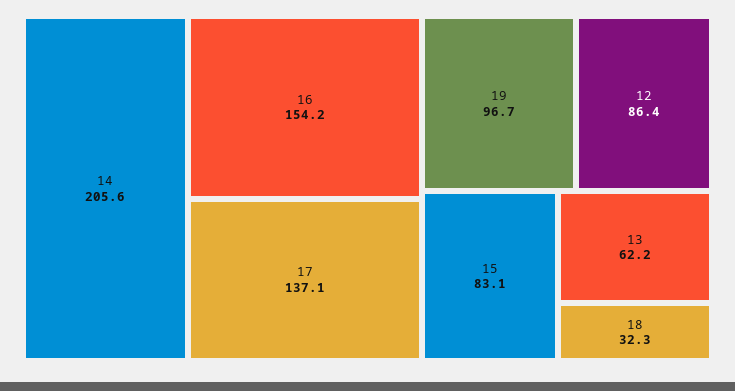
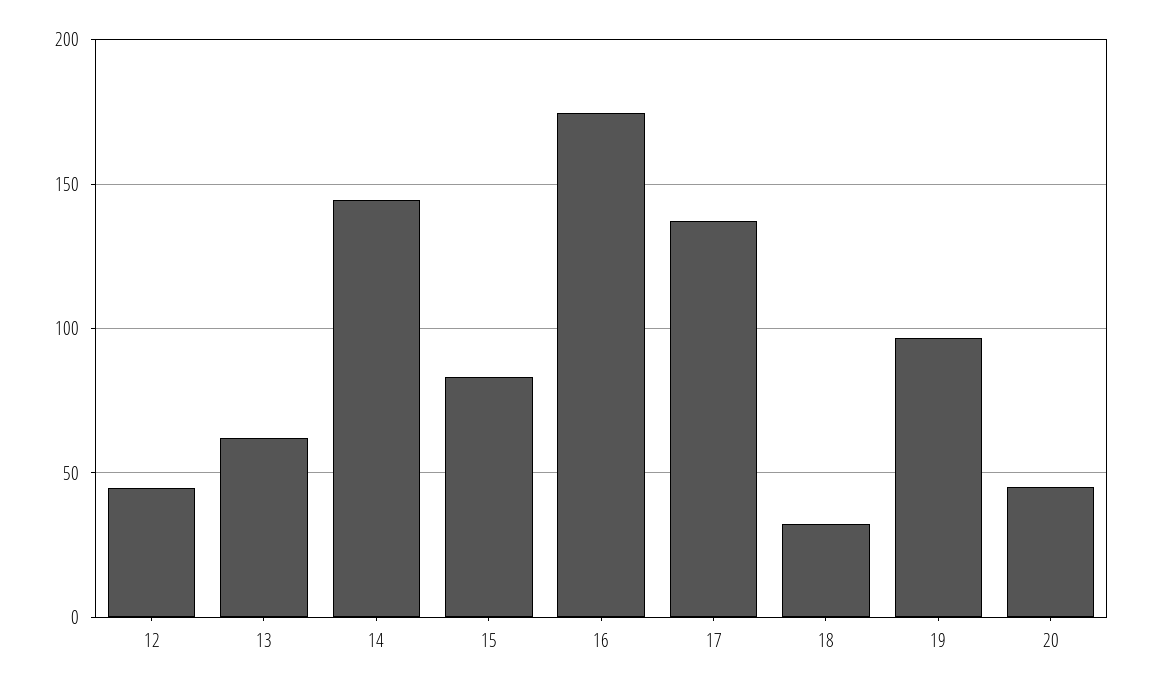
14: 205.6 -> 145
16: 154.2 -> 175
12: 86.4 -> 45
20: none -> 45

